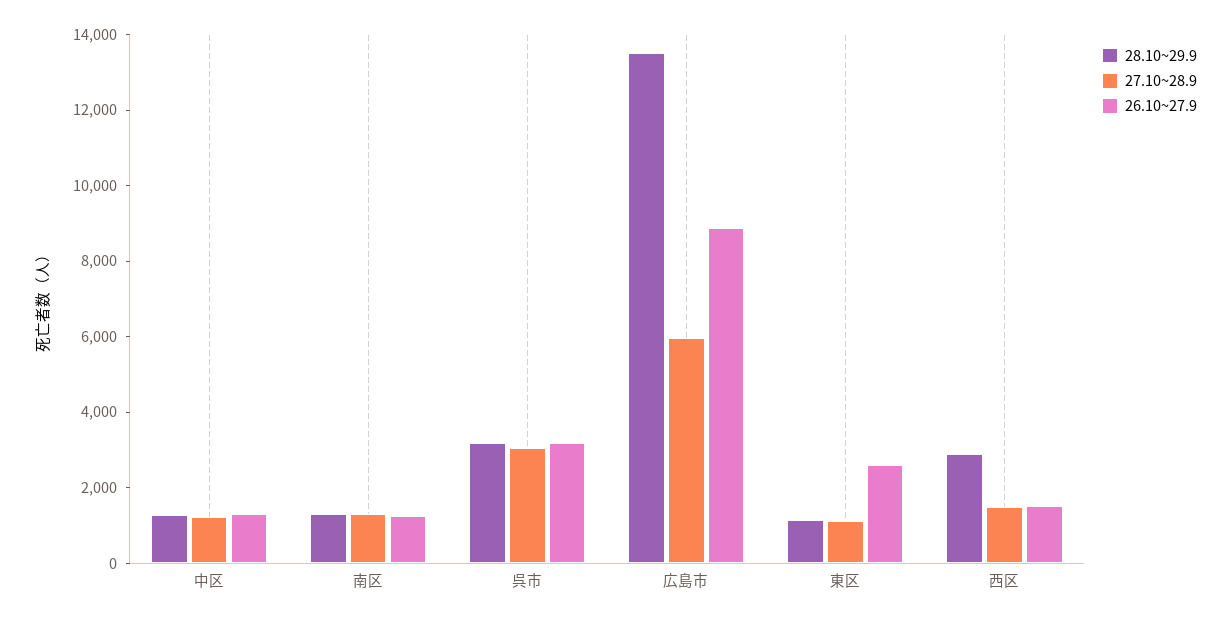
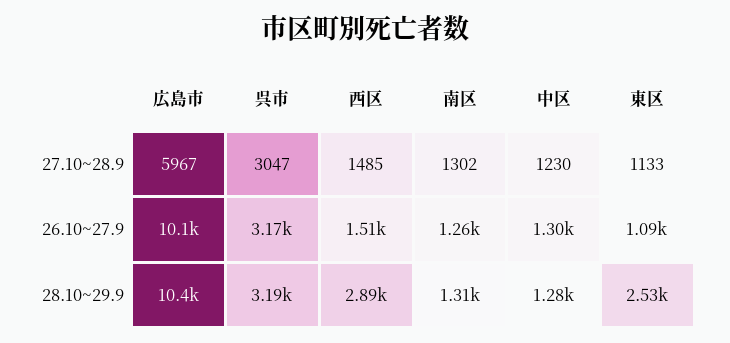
28.10~29.9, 広島市: 13500 -> 10400
26.10~27.9, 広島市: 9000 -> 10100
28.10~29.9, 東区: 1000 -> 2530
26.10~27.9, 東区: 2500 -> 1090

